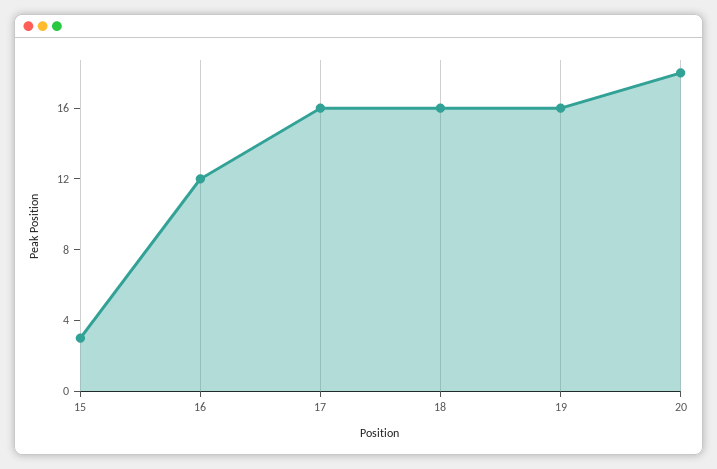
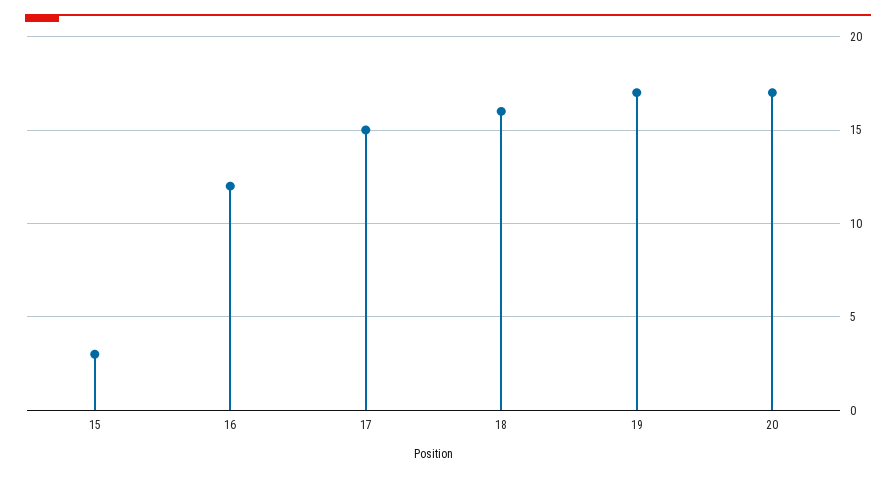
17: 16 -> 15
19: 16 -> 17
20: 18 -> 17

